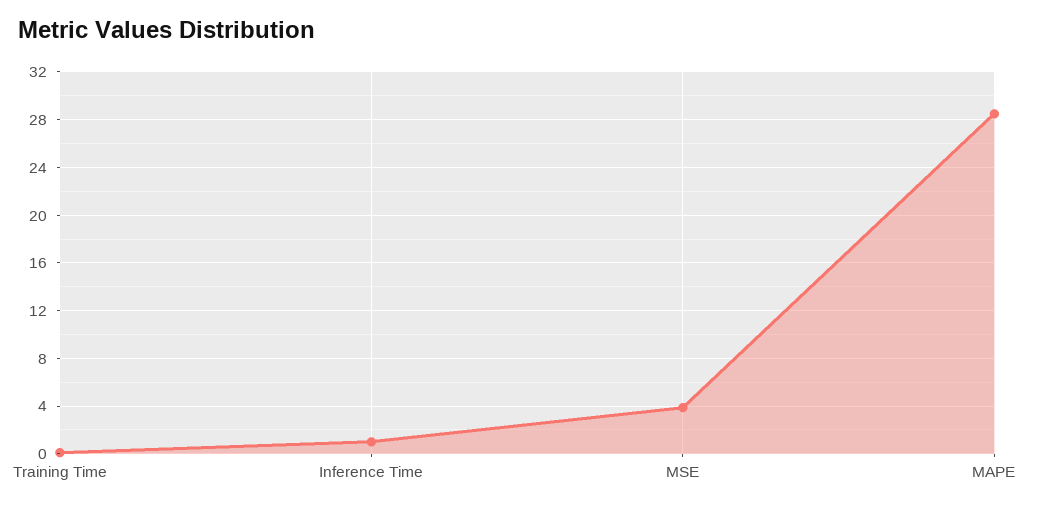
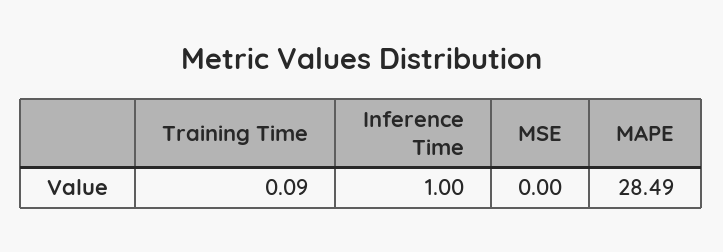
MSE: 4 -> 0

